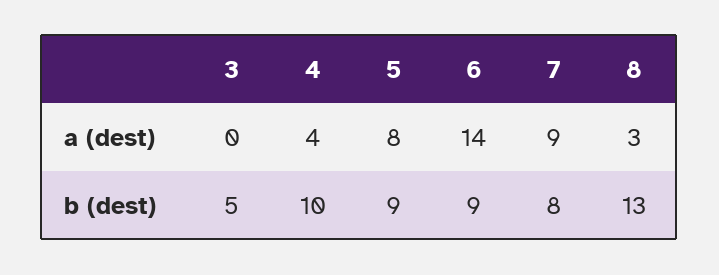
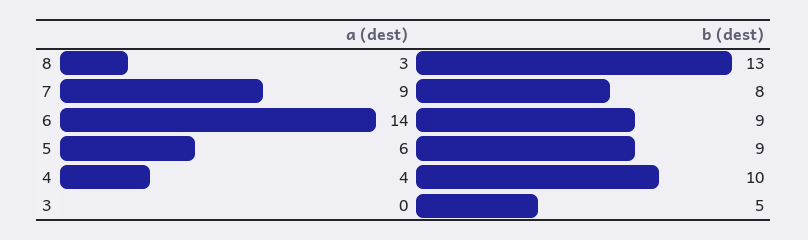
5, a (dest): 8 -> 6

